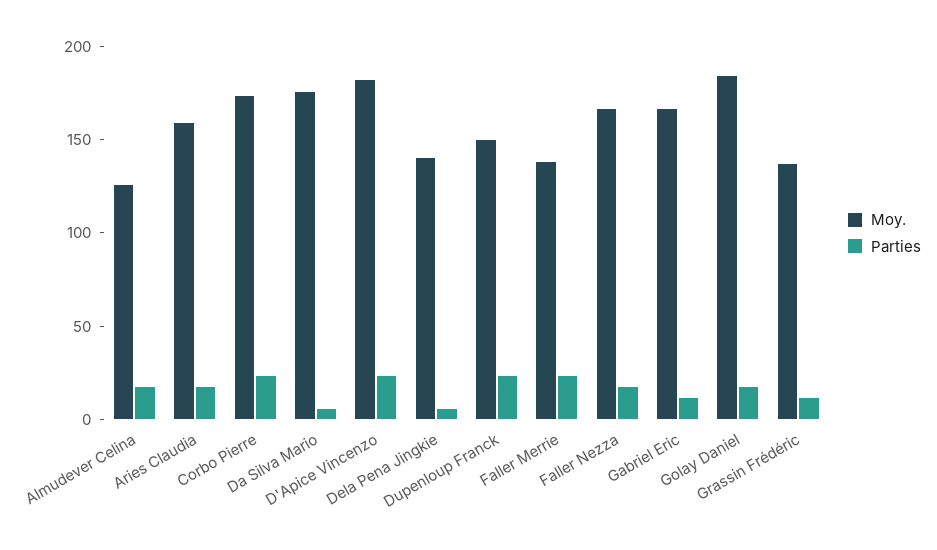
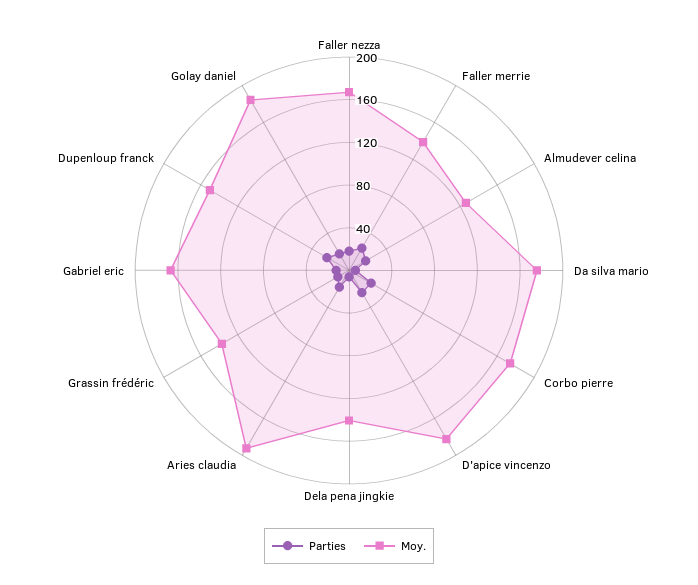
Moy., Aries Claudia: 160 -> 190

